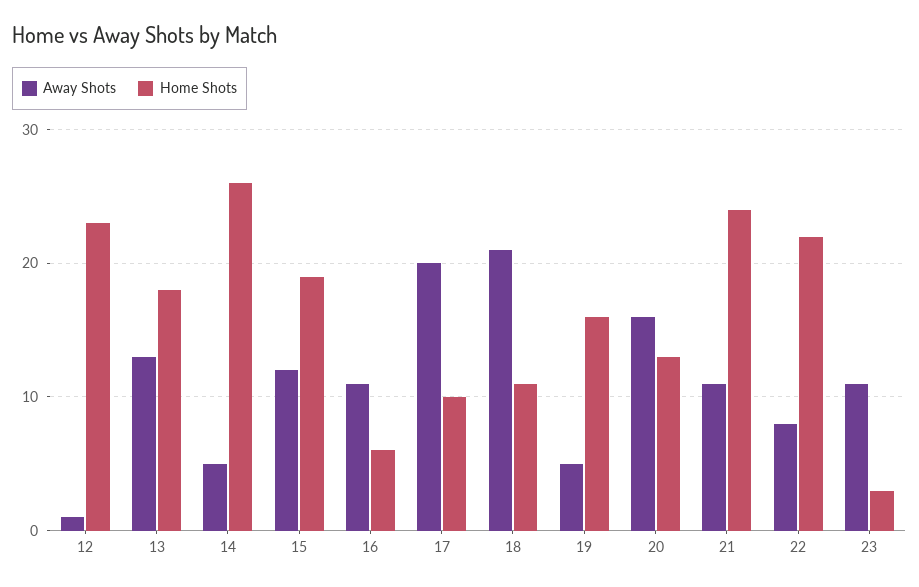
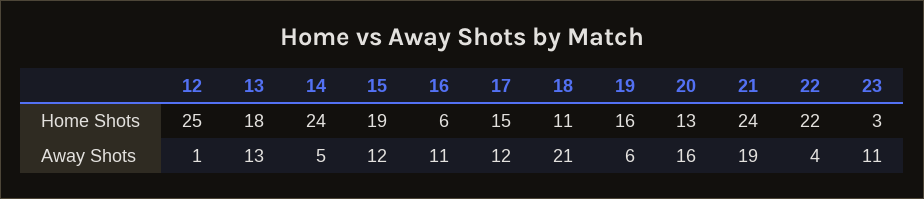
Home Shots, 12: 23 -> 25
Home Shots, 14: 26 -> 24
Away Shots, 17: 20 -> 12
Home Shots, 17: 10 -> 15
Away Shots, 19: 5 -> 6
Away Shots, 21: 11 -> 19
Away Shots, 22: 8 -> 4

